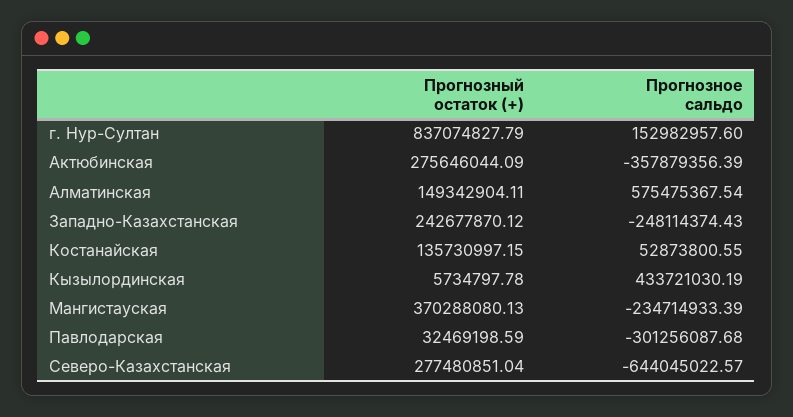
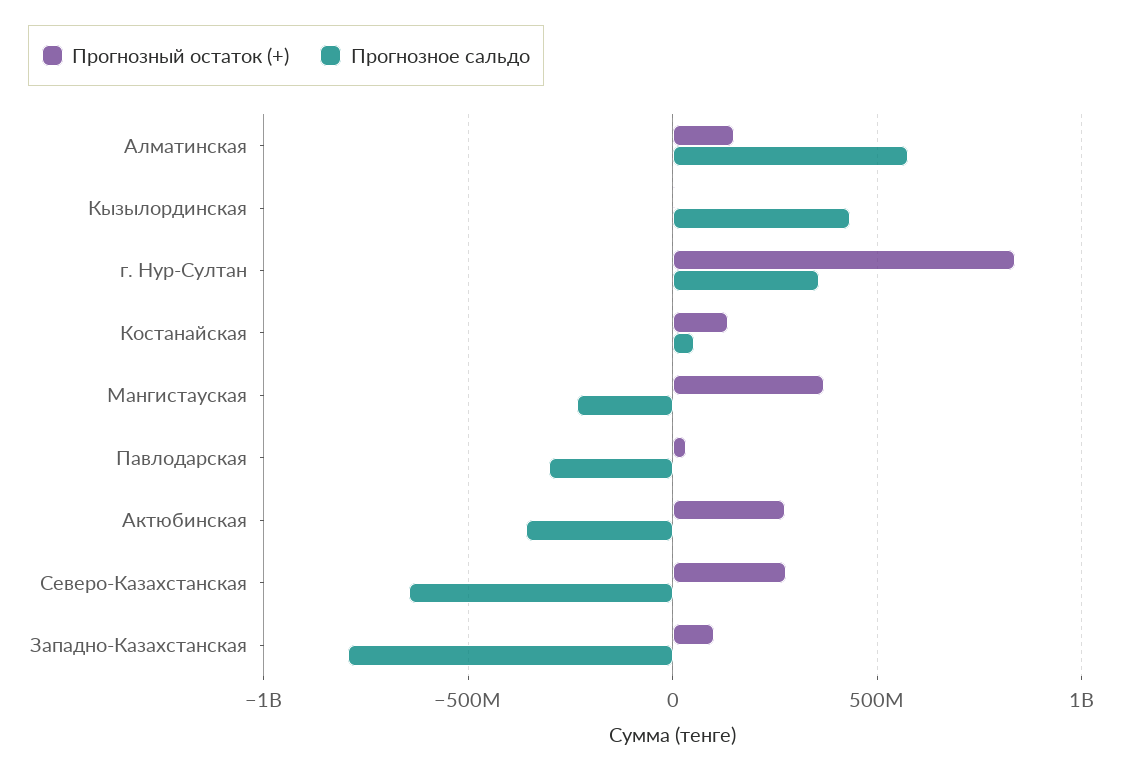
Прогнозное сальдо, г. Нур-Султан: 152982957.6 -> 350000000
Прогнозный остаток (+), Западно-Казахстанская: 242677870.12 -> 100000000
Прогнозное сальдо, Западно-Казахстанская: -248114374.43 -> -800000000

